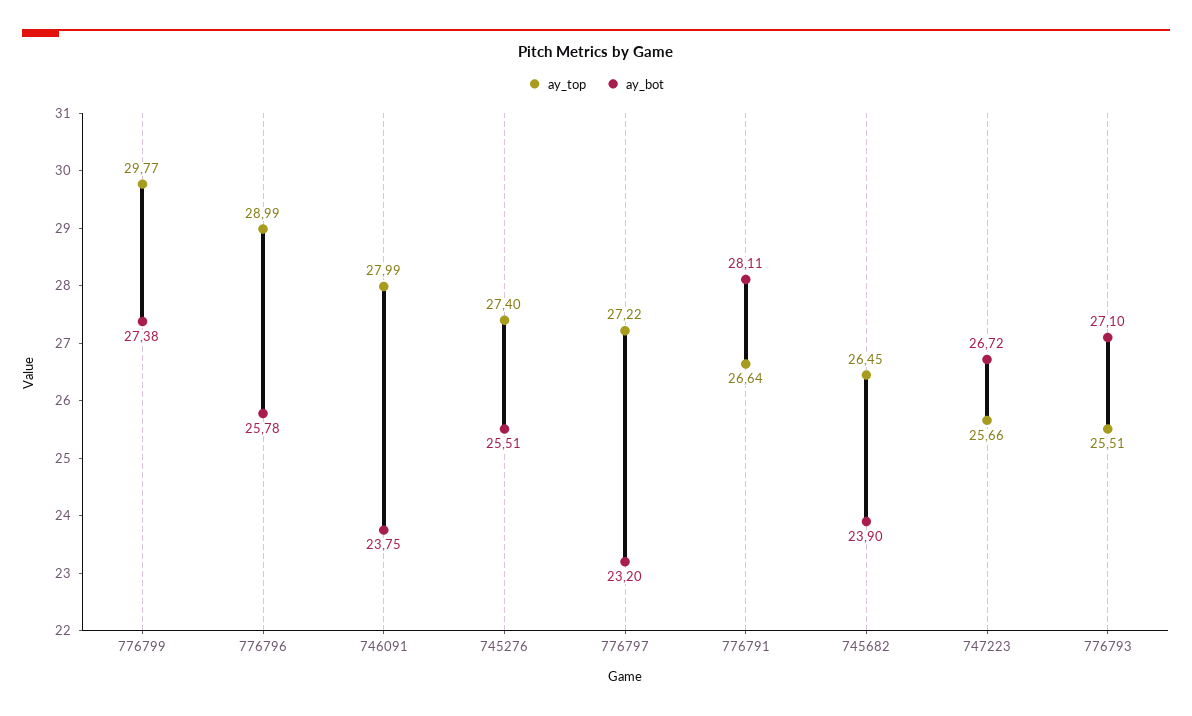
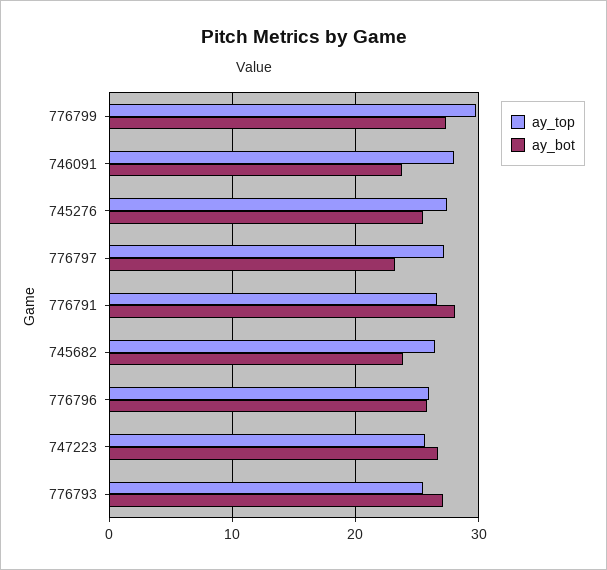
ay_top, 776796: 28.99 -> 26

